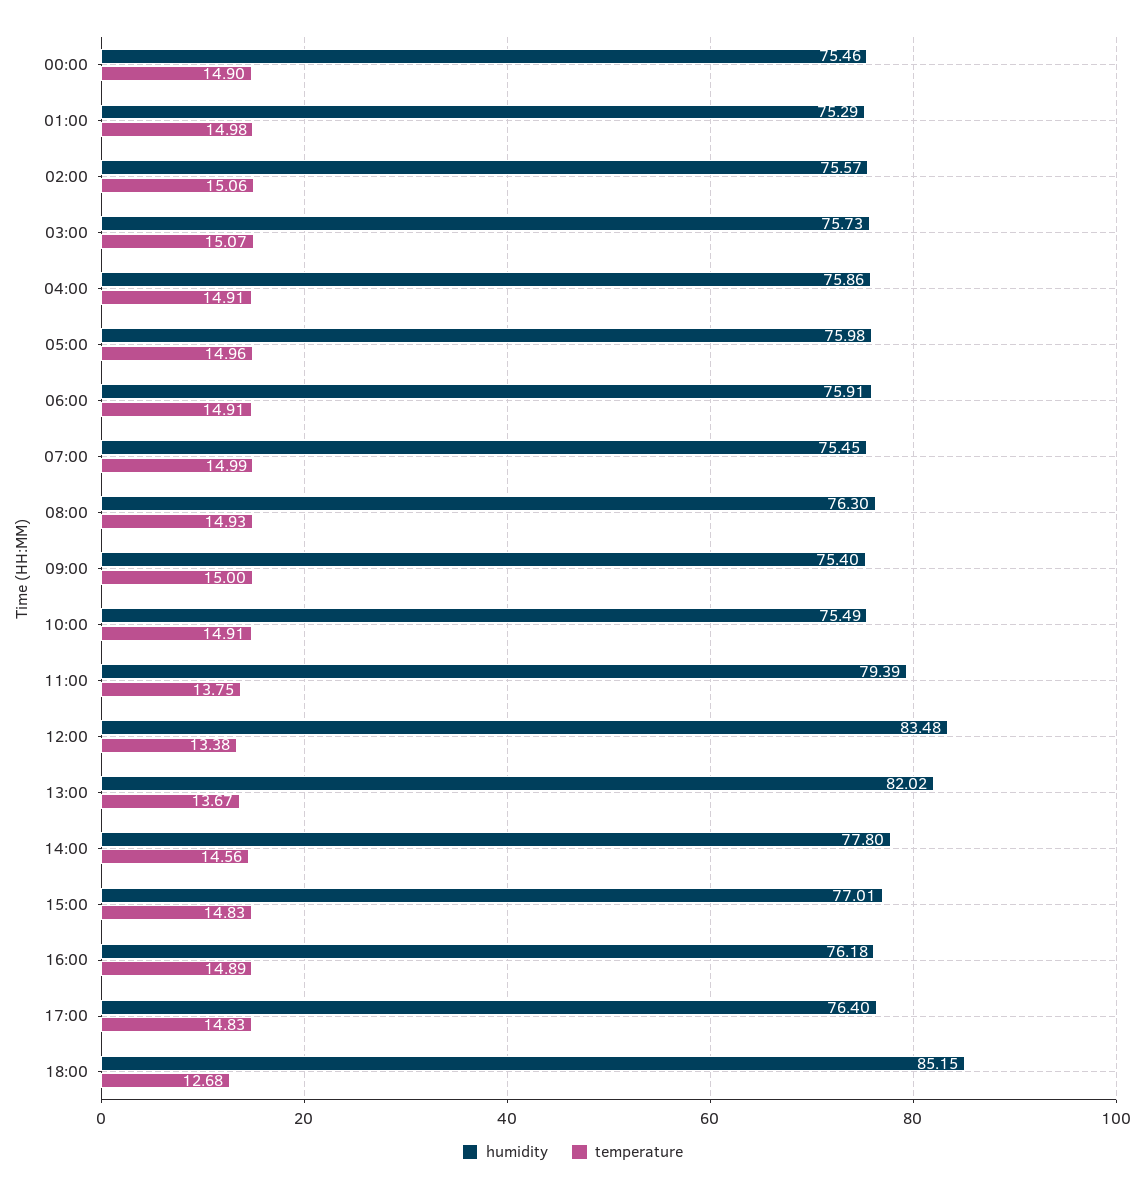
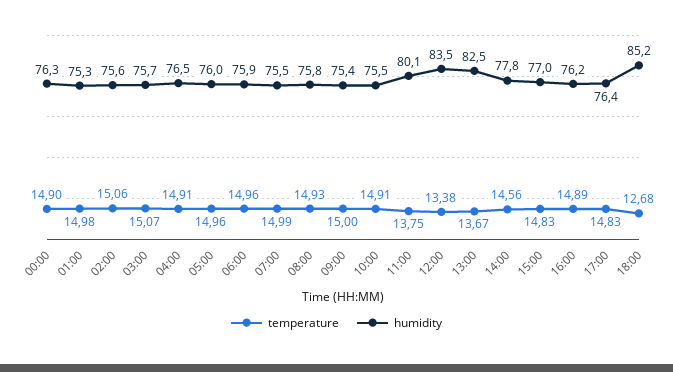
humidity, 00:00: 75.46 -> 76.3
humidity, 04:00: 75.86 -> 76.5
temperature, 06:00: 14.91 -> 14.96
humidity, 08:00: 76.3 -> 75.8
humidity, 11:00: 79.39 -> 80.1
humidity, 13:00: 82.02 -> 82.5

